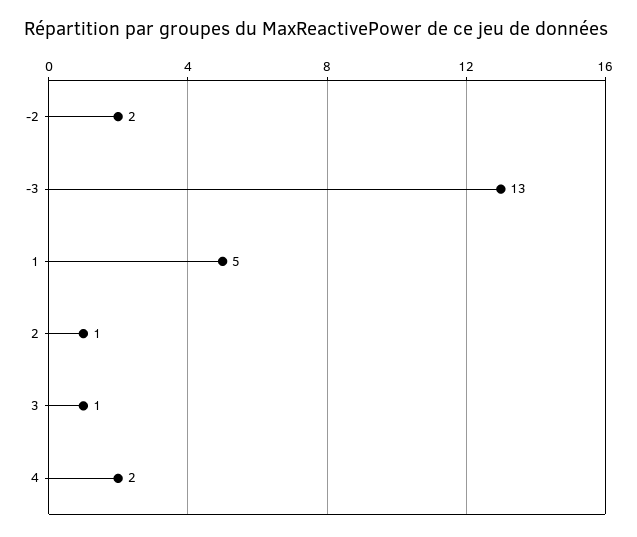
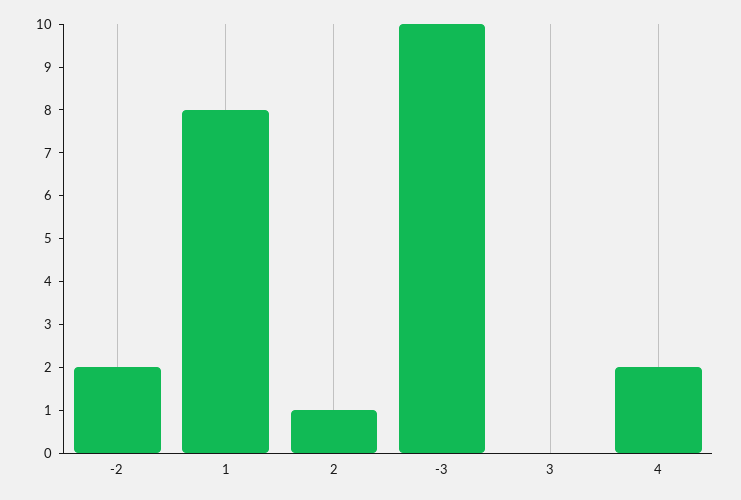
-3: 13 -> 10
1: 5 -> 8
3: 1 -> 0

